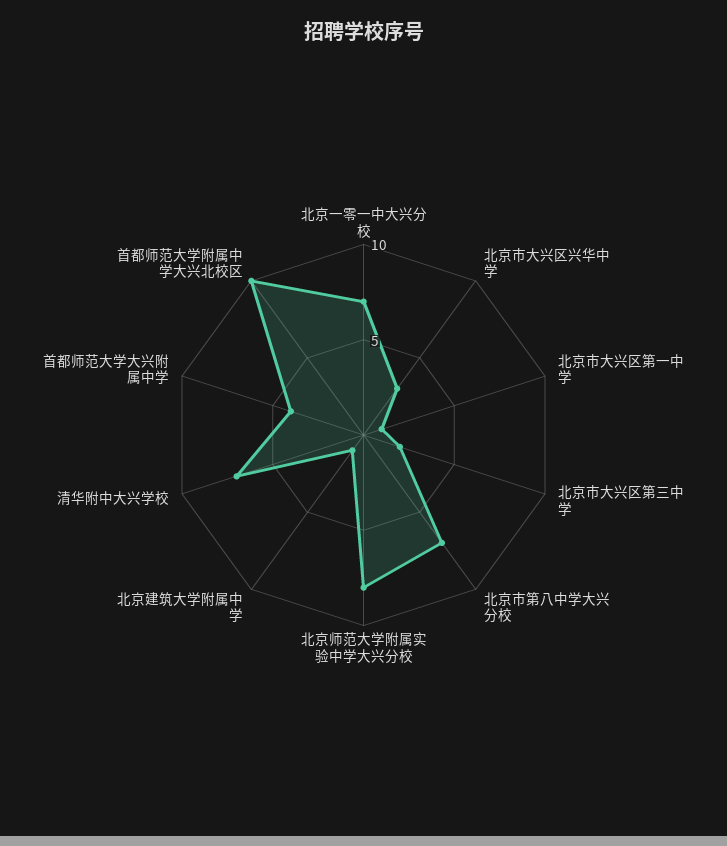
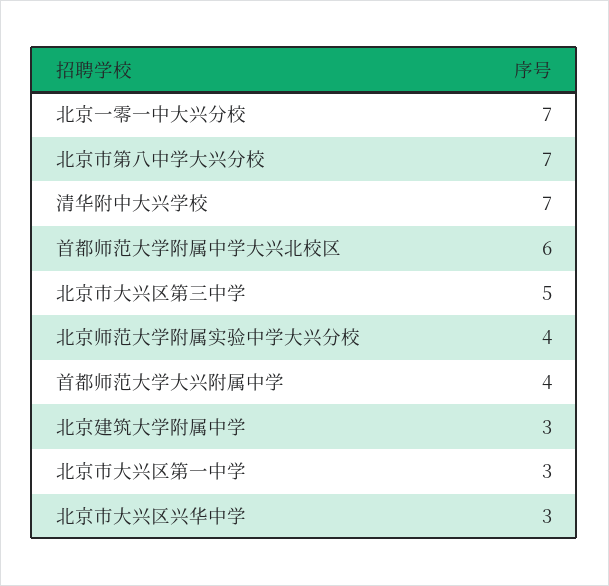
北京市大兴区第一中学: 1 -> 3
北京市大兴区第三中学: 2 -> 5
北京师范大学附属实验中学大兴分校: 8 -> 4
北京建筑大学附属中学: 1 -> 3
首都师范大学附属中学大兴北校区: 10 -> 6

